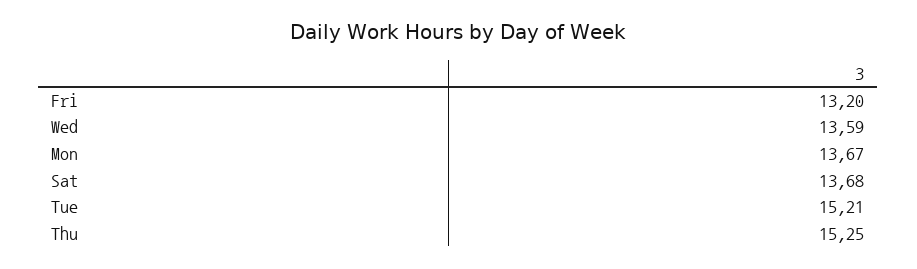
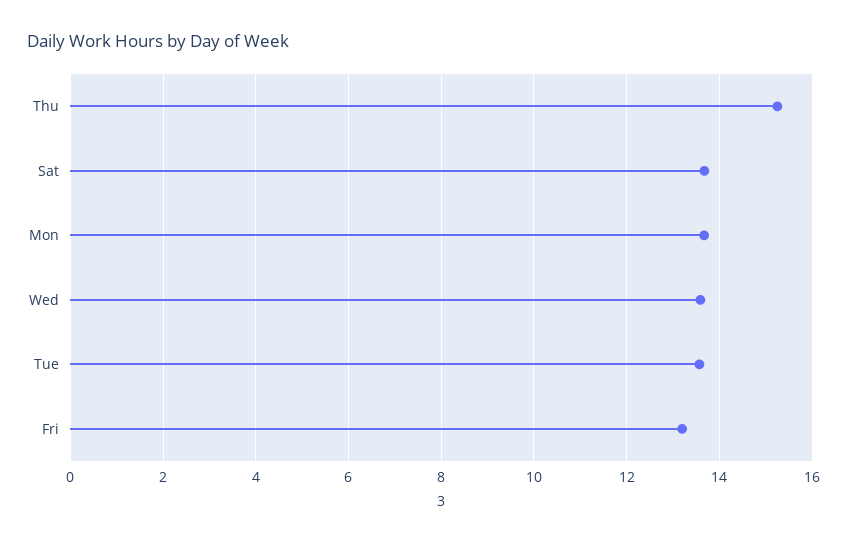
Tue: 15.21 -> 13.6

